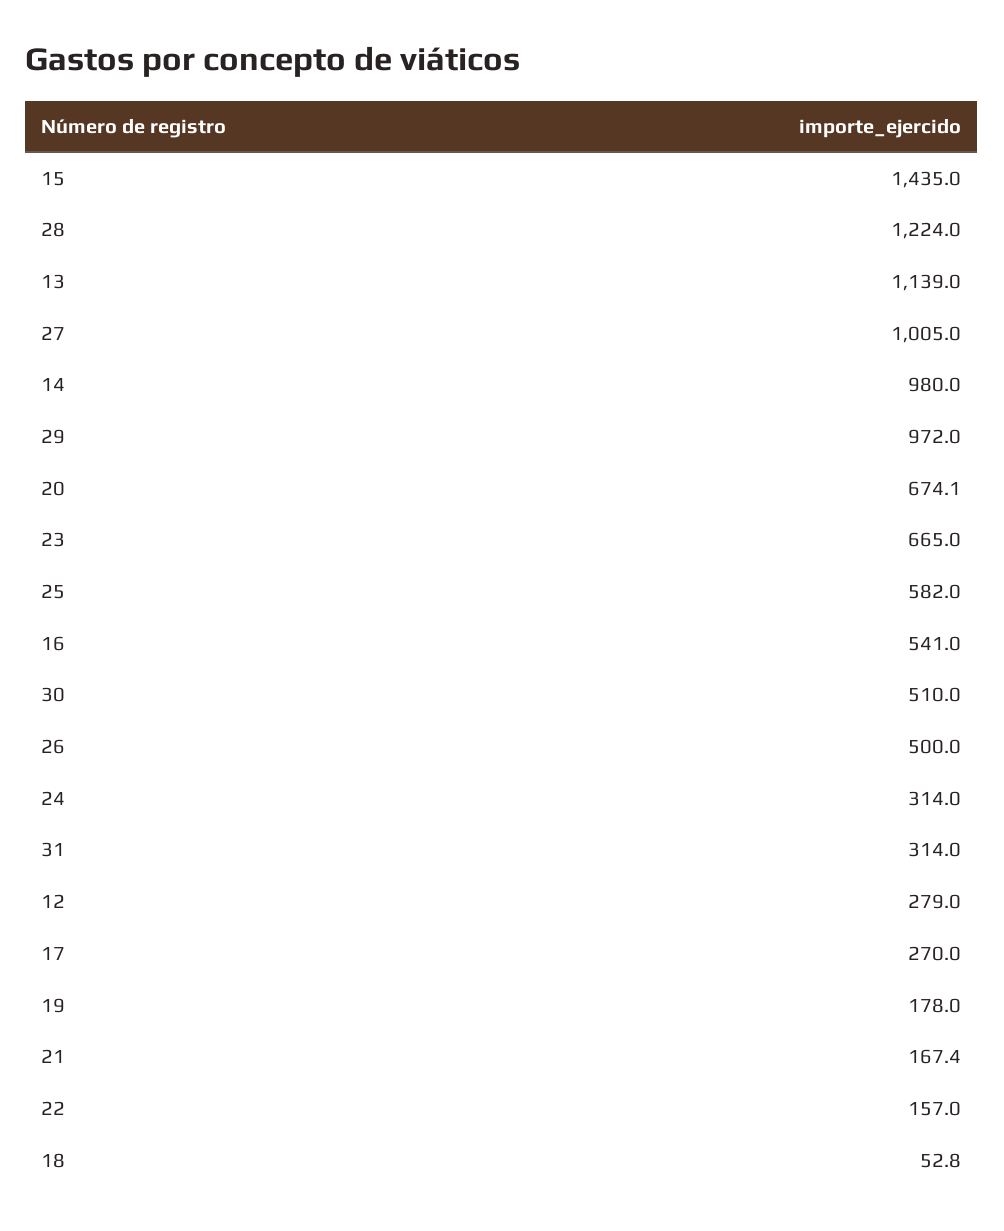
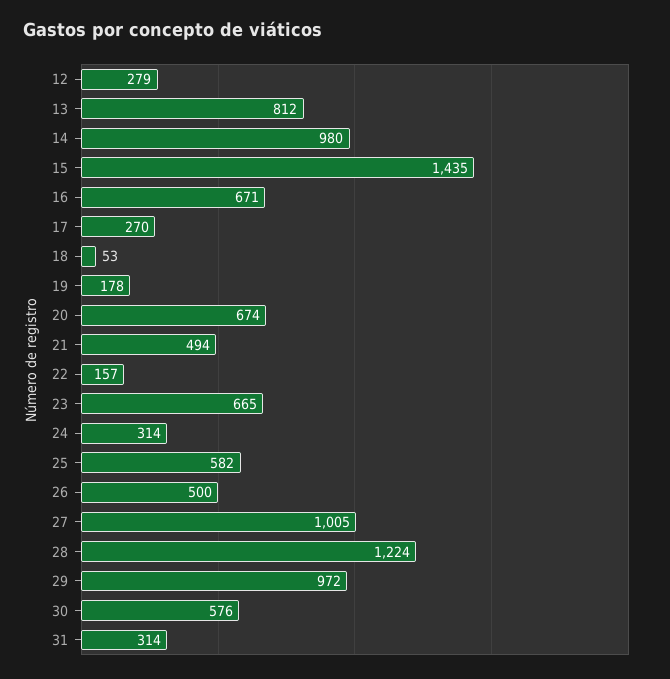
13: 1139 -> 812
16: 541 -> 671
30: 510 -> 576
21: 167.4 -> 494

